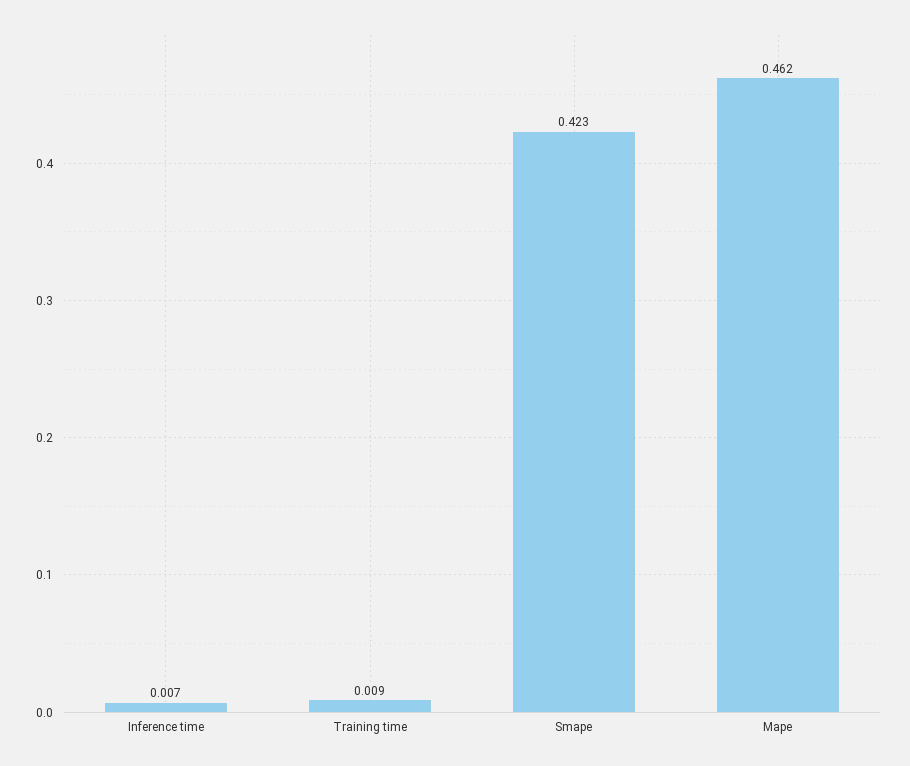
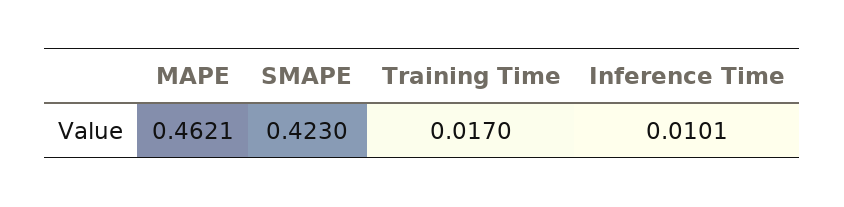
Inference time: 0.007 -> 0.0101
Training time: 0.009 -> 0.017

